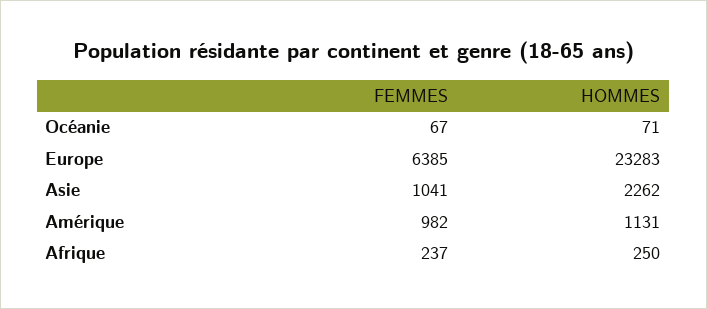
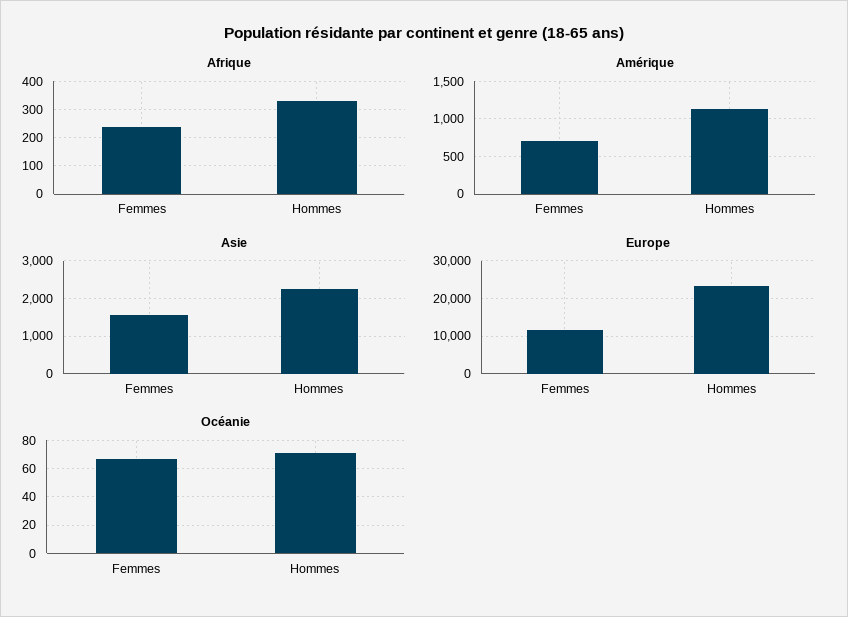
Europe, FEMMES: 6385 -> 12000
Asie, FEMMES: 1041 -> 1600
Amérique, FEMMES: 982 -> 700
Afrique, HOMMES: 250 -> 325

